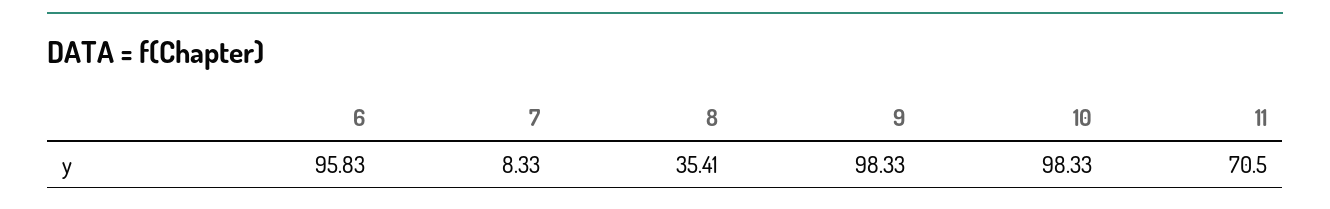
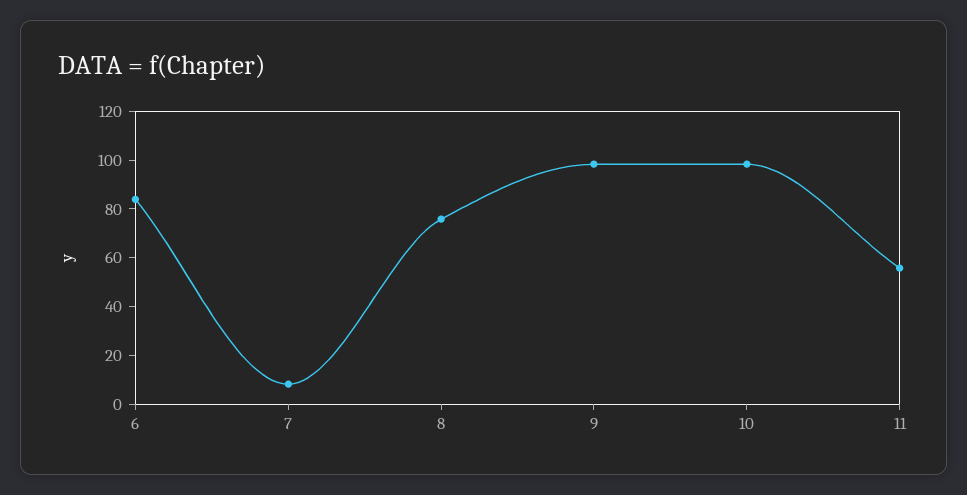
6: 95.83 -> 85
8: 35.41 -> 75
11: 70.5 -> 55

